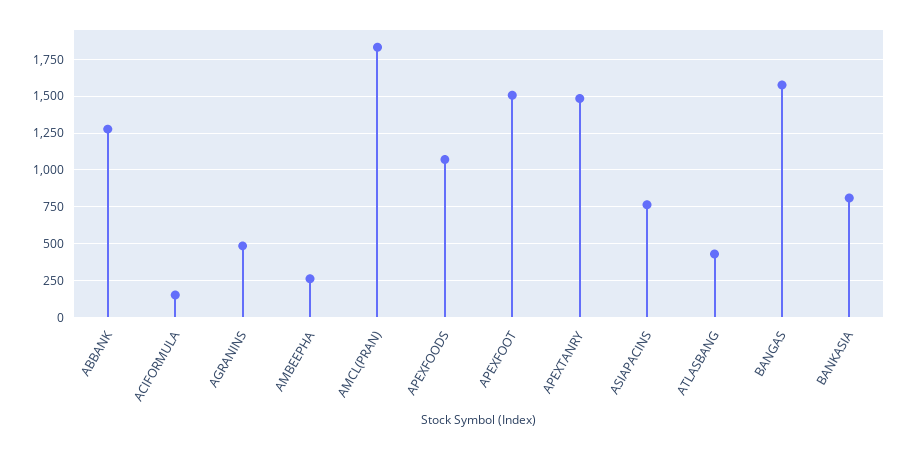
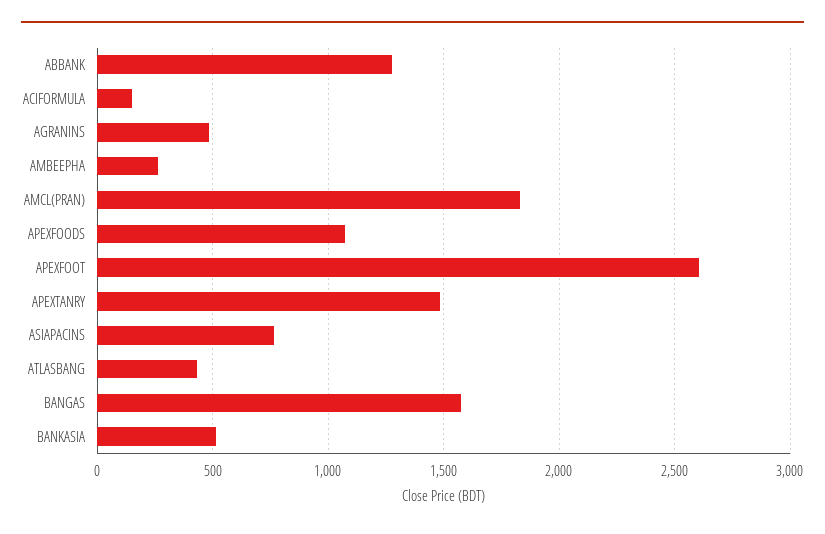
APEXFOOT: 1500 -> 2600
BANKASIA: 800 -> 500

